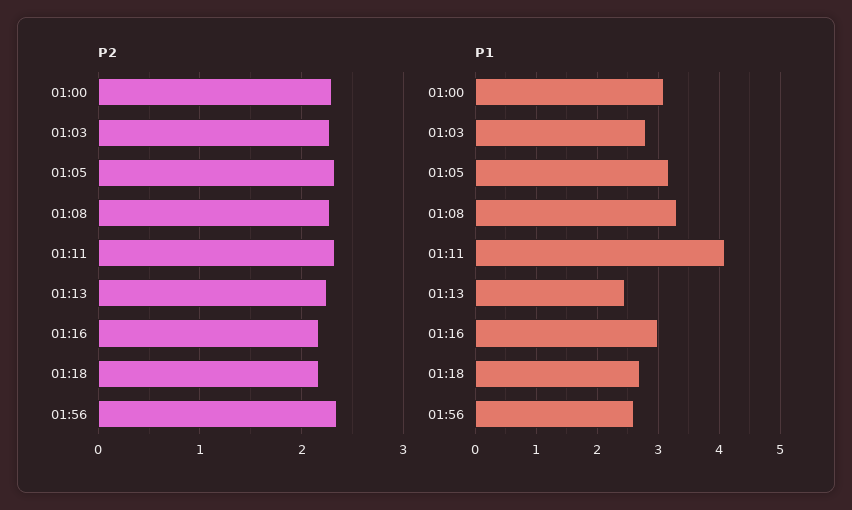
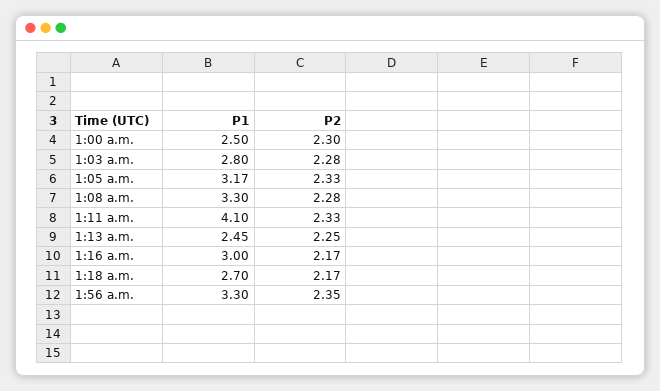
P1, 01:00: 3.1 -> 2.5
P1, 01:56: 2.6 -> 3.3

